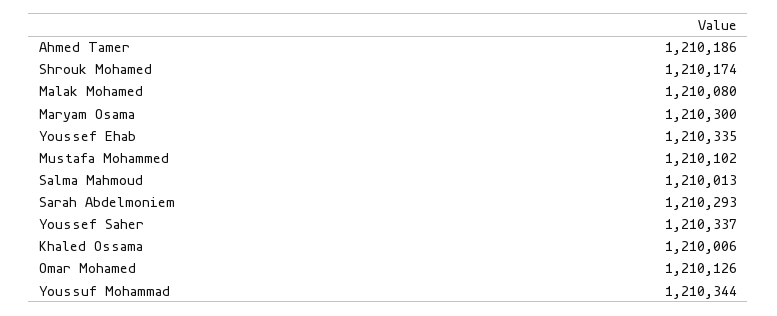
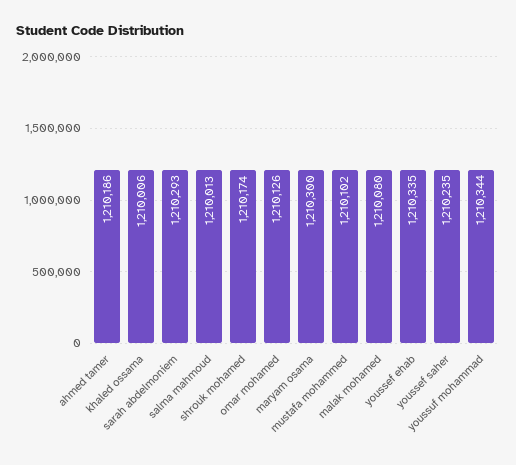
Youssef Saher: 1210337 -> 1210235

